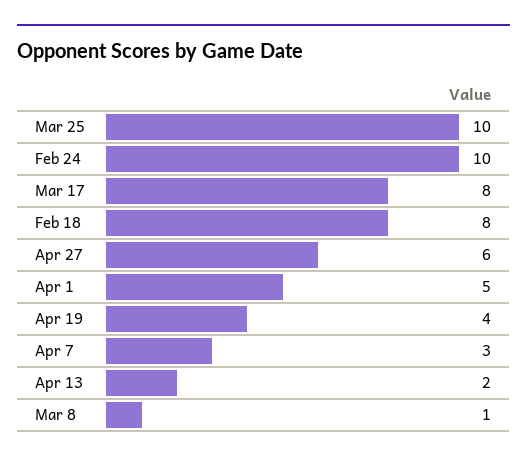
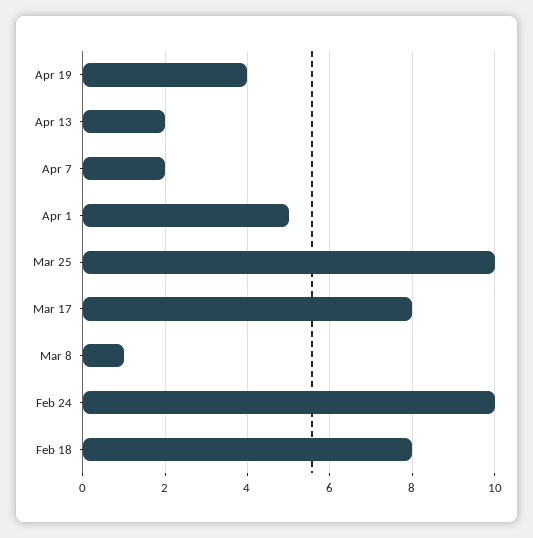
Apr 27: 6 -> none
Apr 7: 3 -> 2

